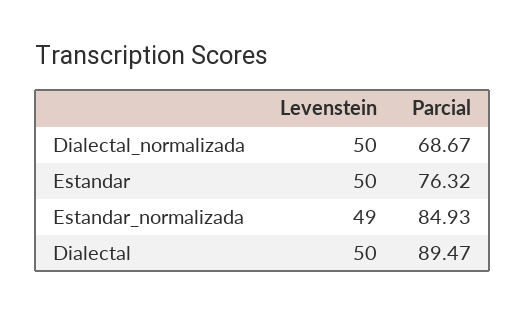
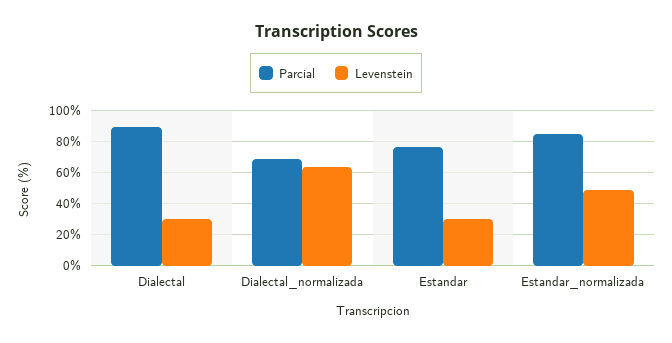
Levenstein, Dialectal_normalizada: 50 -> 65
Levenstein, Estandar: 50 -> 30
Levenstein, Dialectal: 50 -> 30

